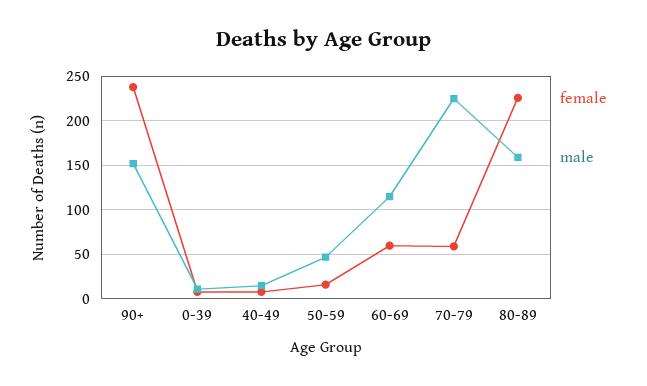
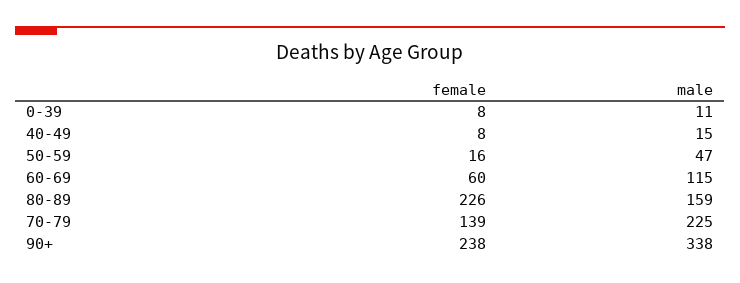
male, 90+: 150 -> 338
female, 70-79: 60 -> 139

